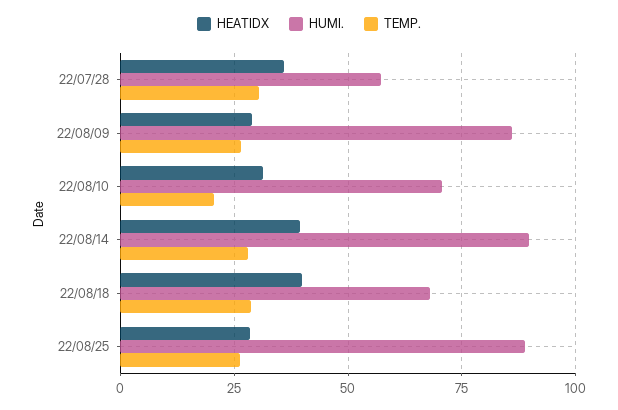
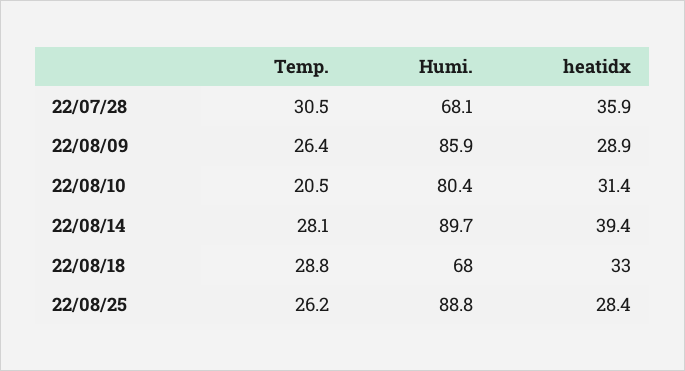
HUMI., 22/07/28: 57.5 -> 68.1
HUMI., 22/08/10: 70 -> 80.4
HEATIDX, 22/08/18: 40 -> 33

